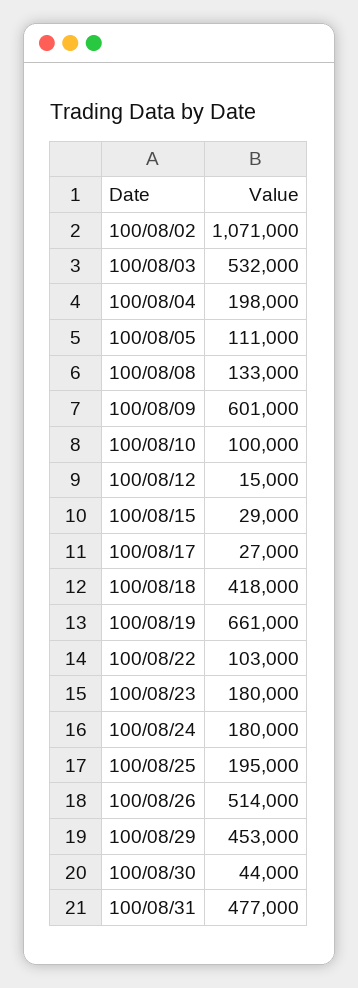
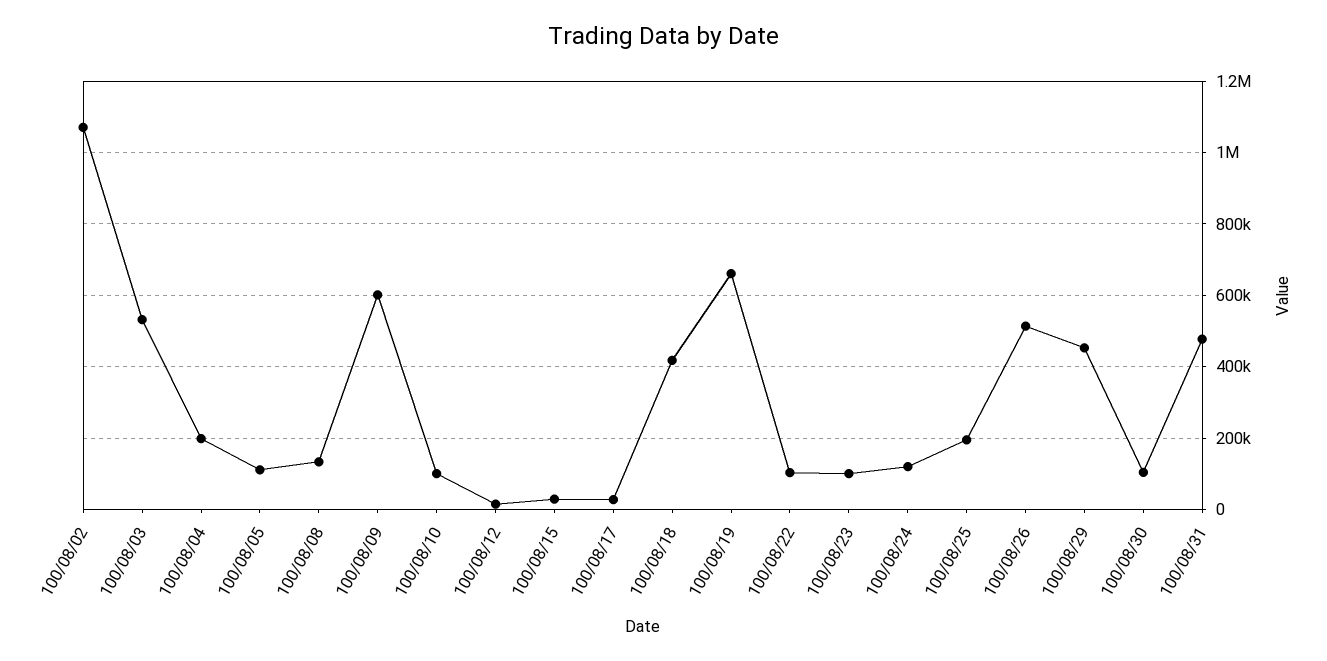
100/08/23: 180000 -> 100000
100/08/24: 180000 -> 120000
100/08/30: 44000 -> 100000

